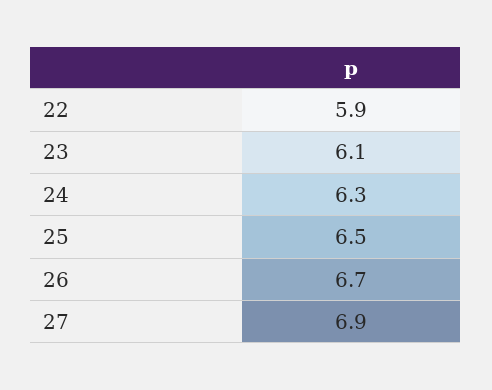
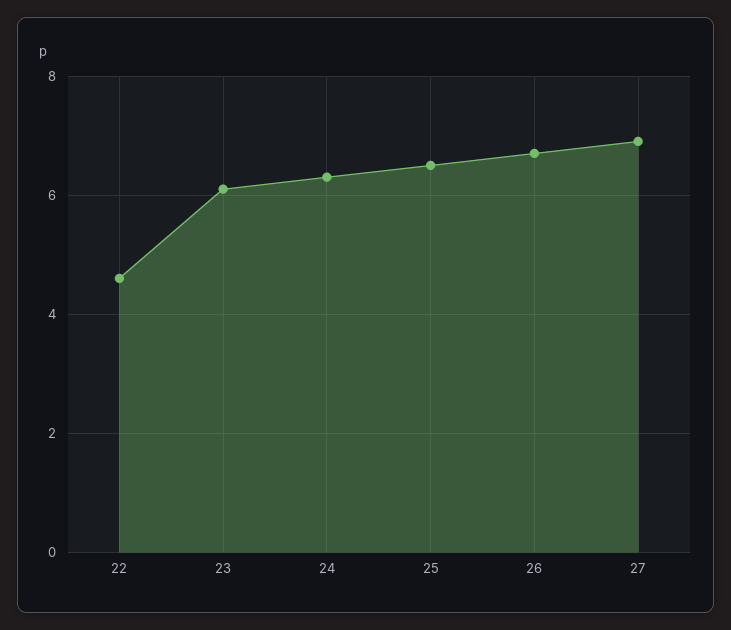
22: 5.9 -> 4.5

